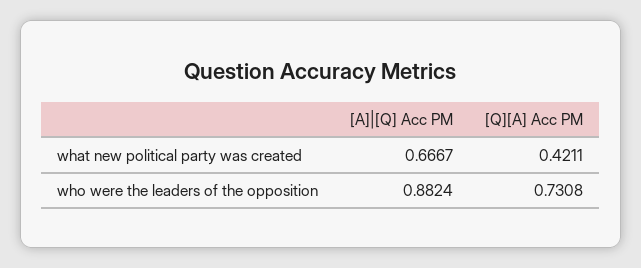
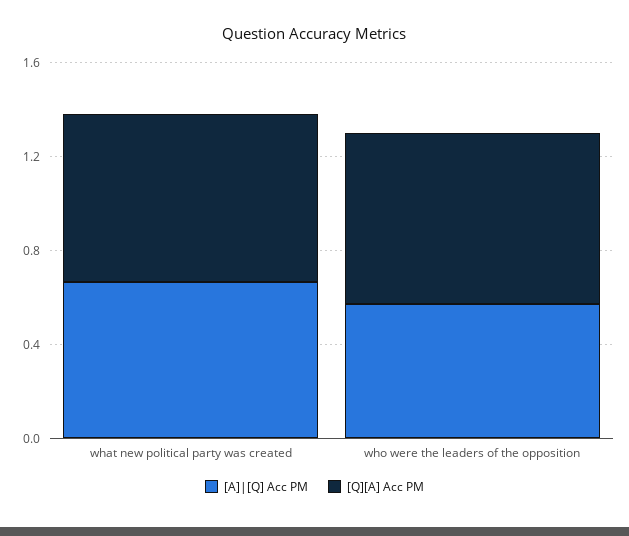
[Q][A] Acc PM, what new political party was created: 0.4211 -> 0.7
[A]|[Q] Acc PM, who were the leaders of the opposition: 0.8824 -> 0.6

